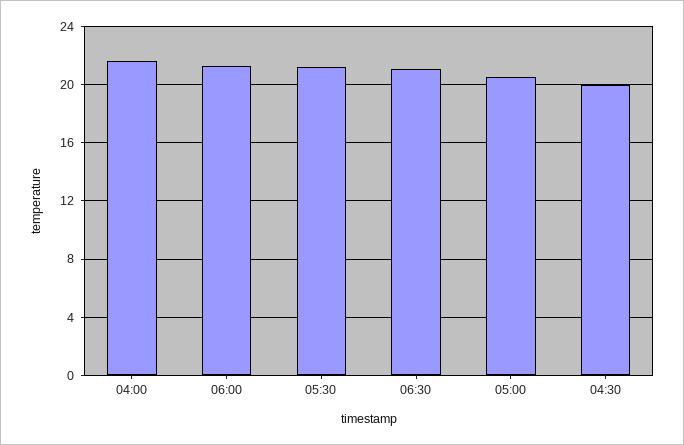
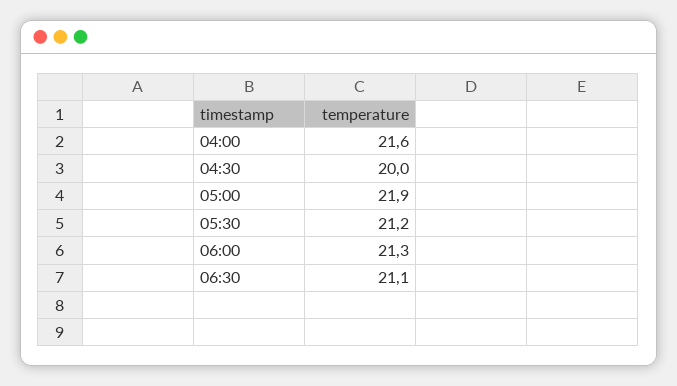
05:00: 20.5 -> 21.9

